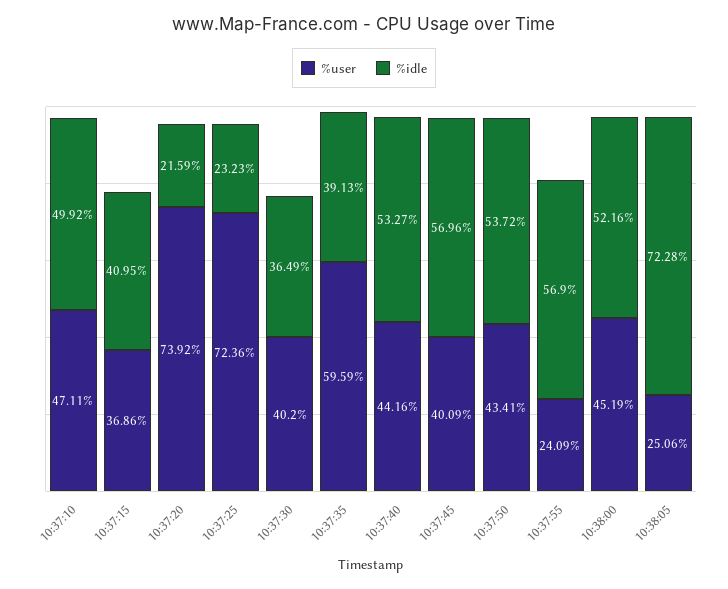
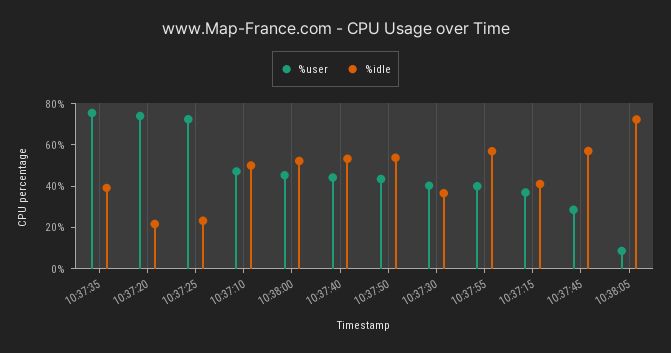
%user, 10:37:35: 59.59 -> 75
%user, 10:37:45: 40.09 -> 30
%user, 10:37:55: 24.09 -> 40
%user, 10:38:05: 25.06 -> 10

